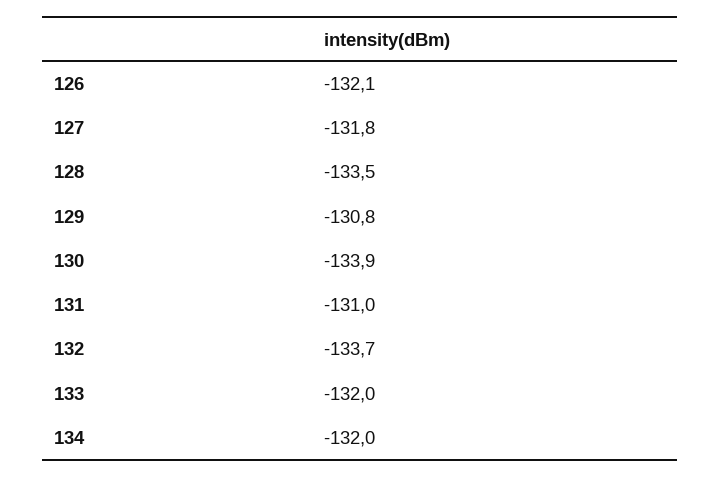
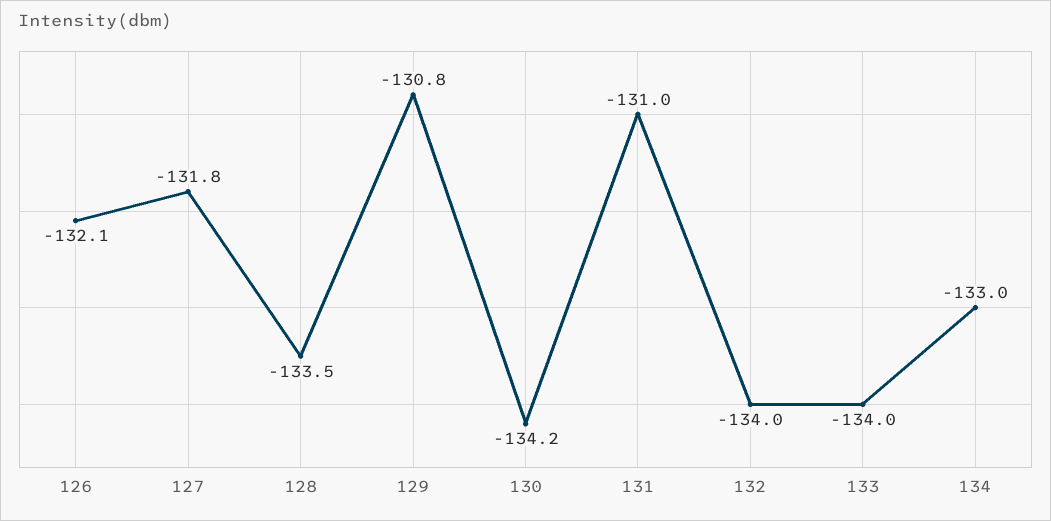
130: -133.9 -> -134.2
132: -133.7 -> -134
133: -132 -> -134
134: -132 -> -133

